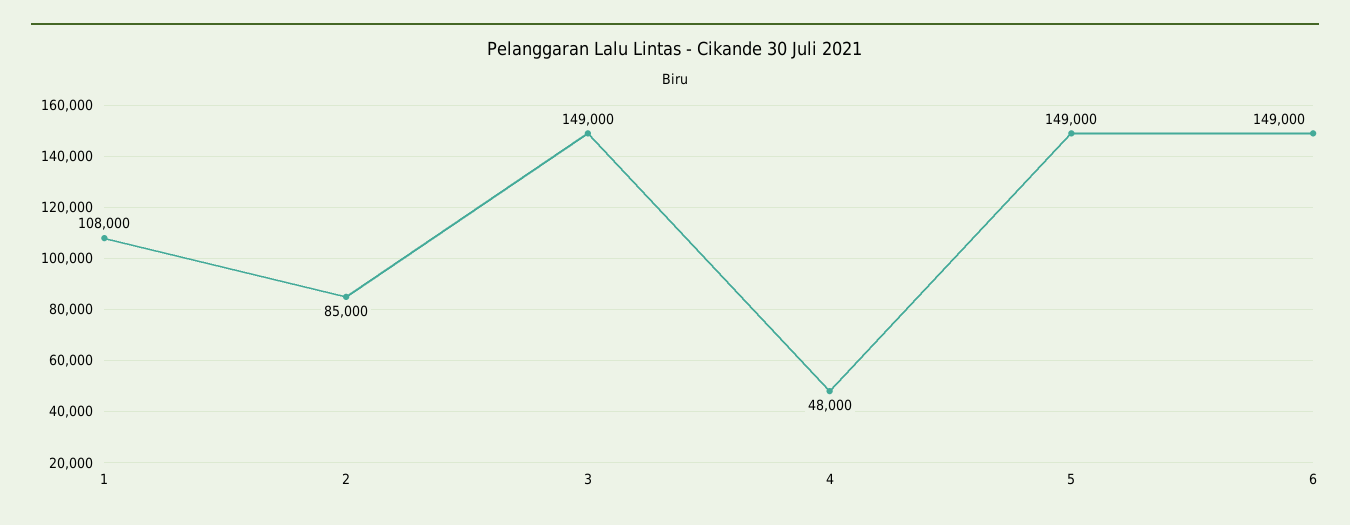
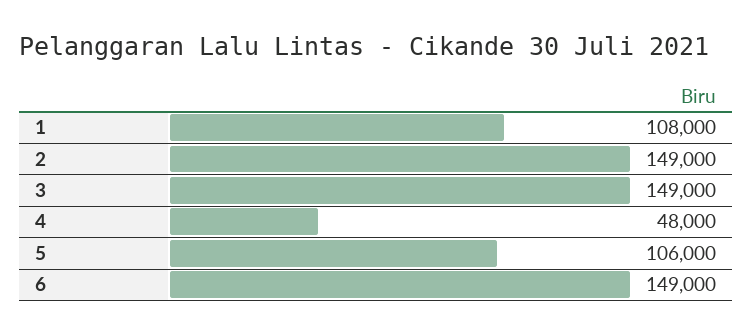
2: 85000 -> 149000
5: 149000 -> 106000

